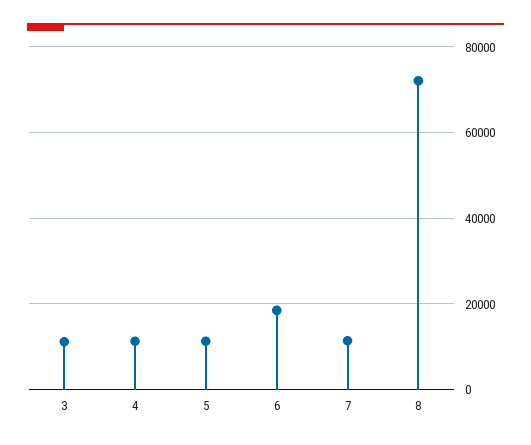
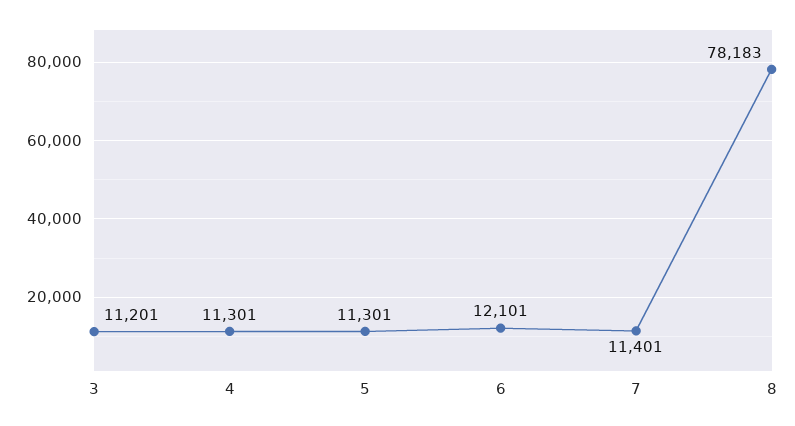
6: 18000 -> 12101
8: 72000 -> 78183

